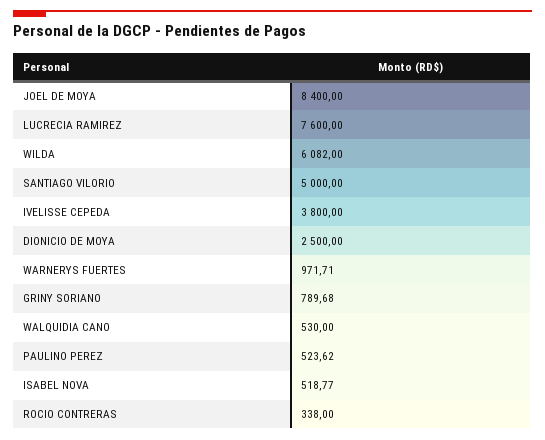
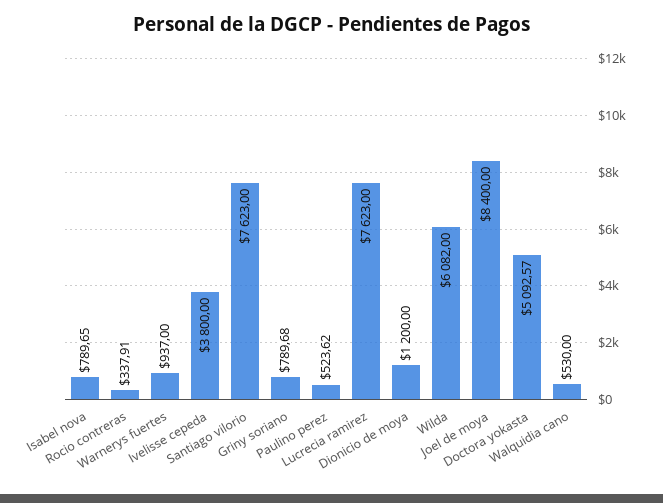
LUCRECIA RAMIREZ: 7600 -> 7623
SANTIAGO VILORIO: 5000 -> 7623
DIONICIO DE MOYA: 2500 -> 1200
WARNERYS FUERTES: 971.71 -> 937
ISABEL NOVA: 518.77 -> 789.65
ROCIO CONTRERAS: 338 -> 337.91
Doctora yokasta: none -> 5092.57

